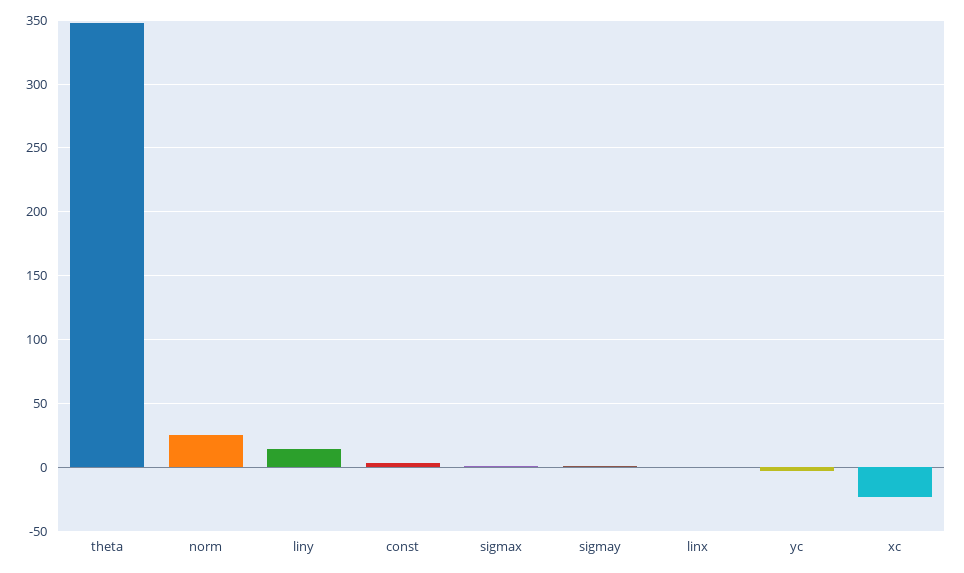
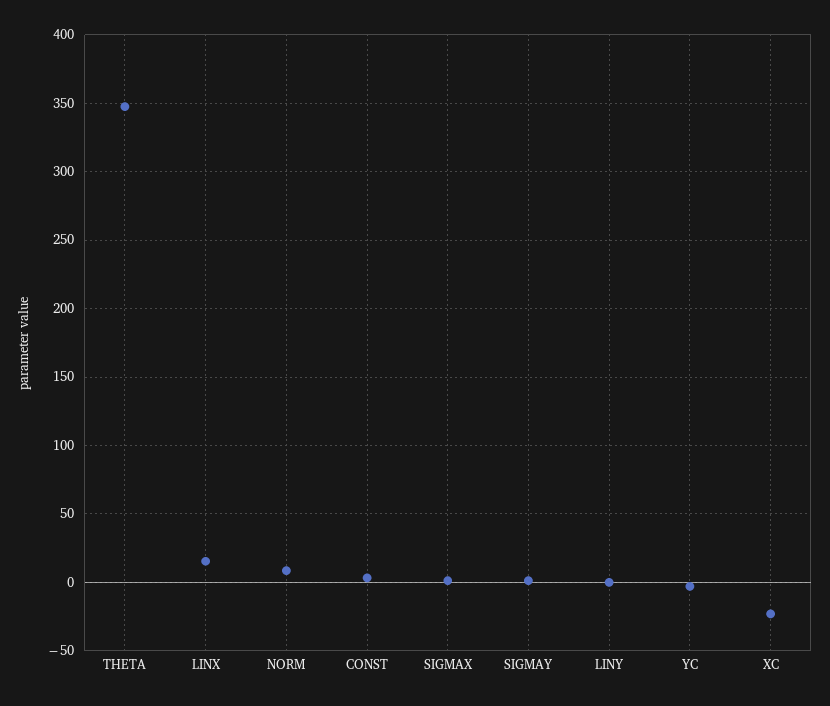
norm: 25 -> 10
liny: 15 -> 0
linx: 0 -> 15

